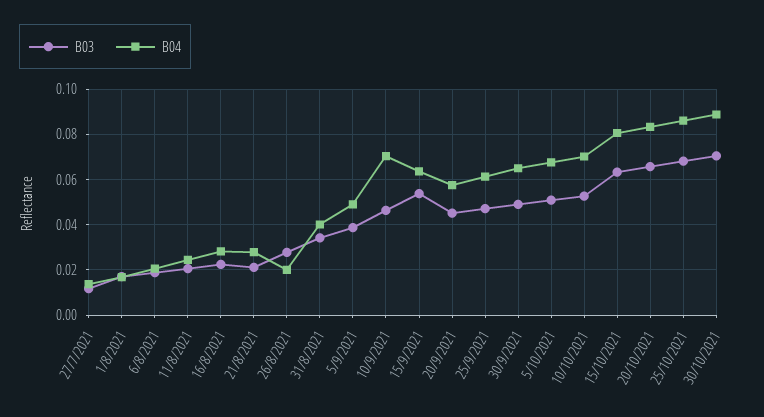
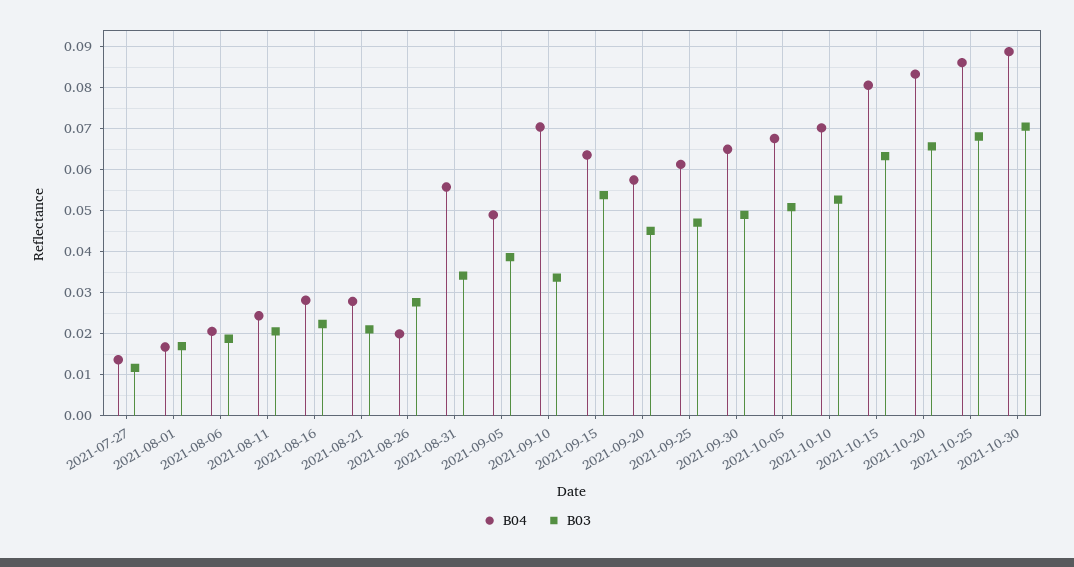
B04, 31/8/2021: 0.04 -> 0.056
B03, 10/9/2021: 0.045 -> 0.034

